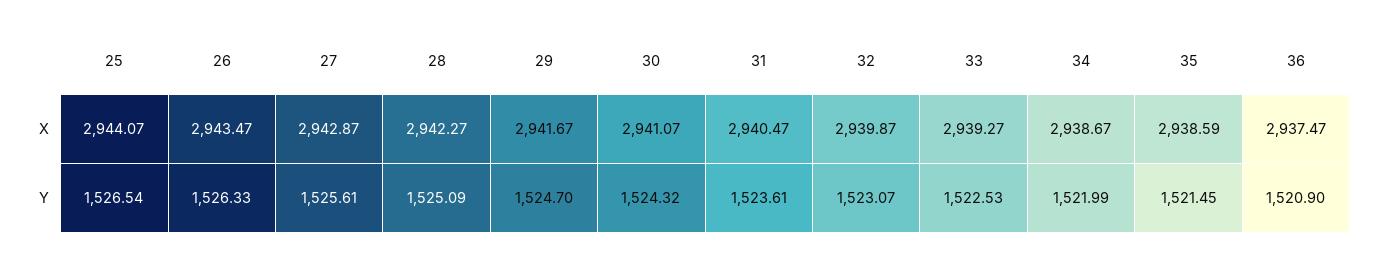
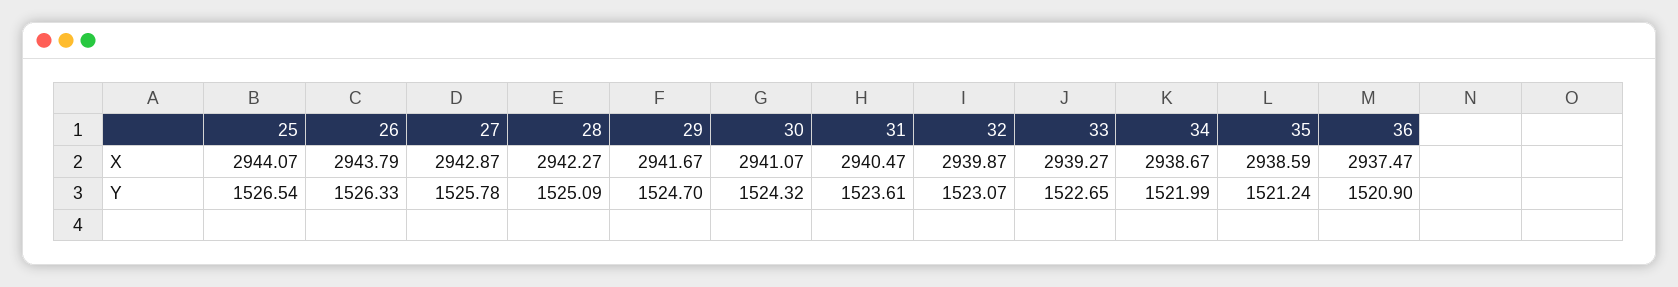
26, X: 2943.47 -> 2943.79
27, Y: 1525.61 -> 1525.78
33, Y: 1522.53 -> 1522.65
35, Y: 1521.45 -> 1521.24

